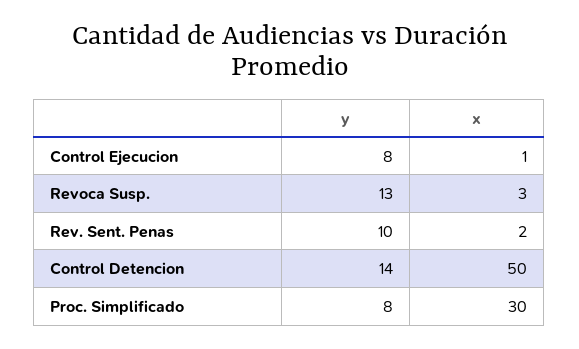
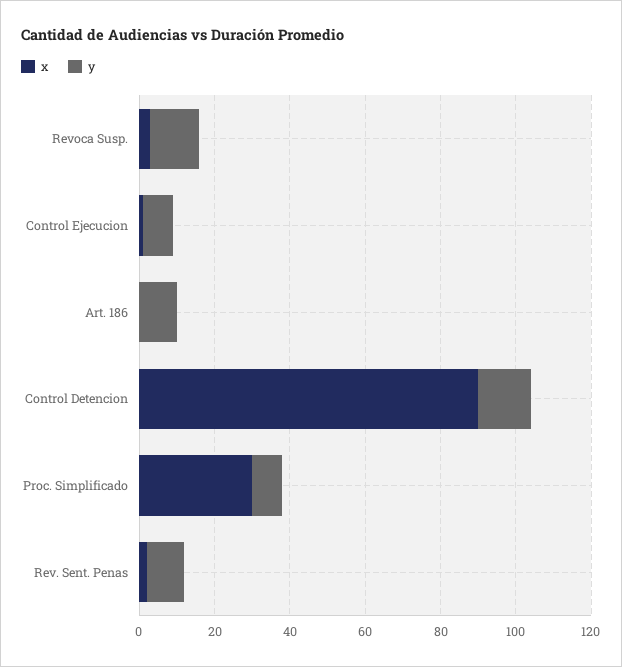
x, Control Detencion: 50 -> 90
x, Art. 186: none -> 0
y, Art. 186: none -> 10

